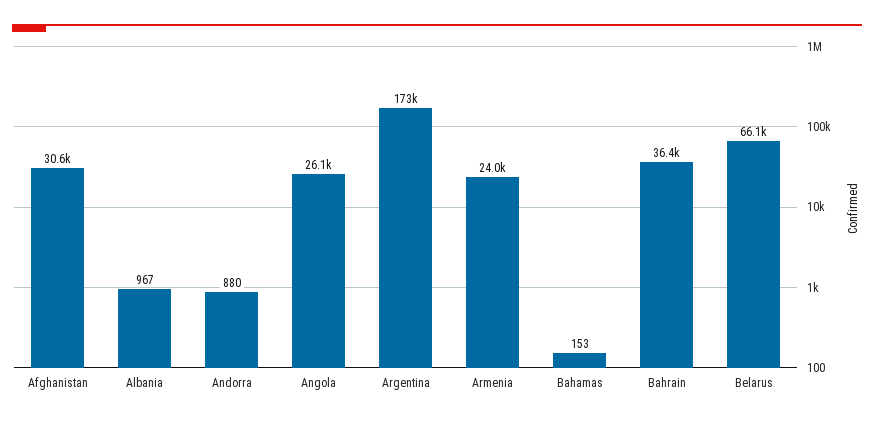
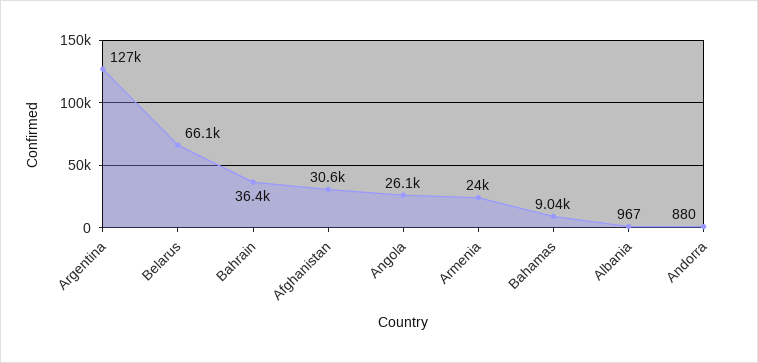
Argentina: 173000 -> 127000
Bahamas: 153 -> 9040

